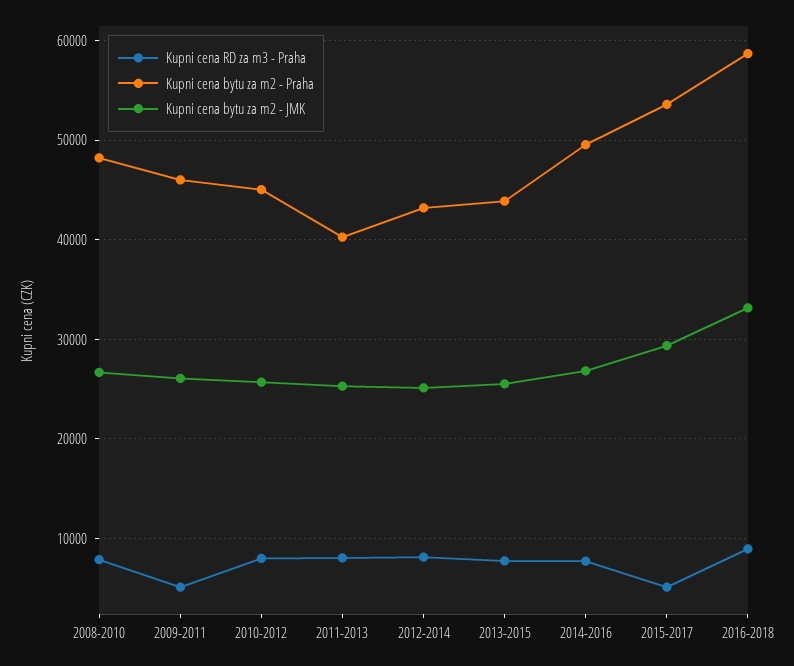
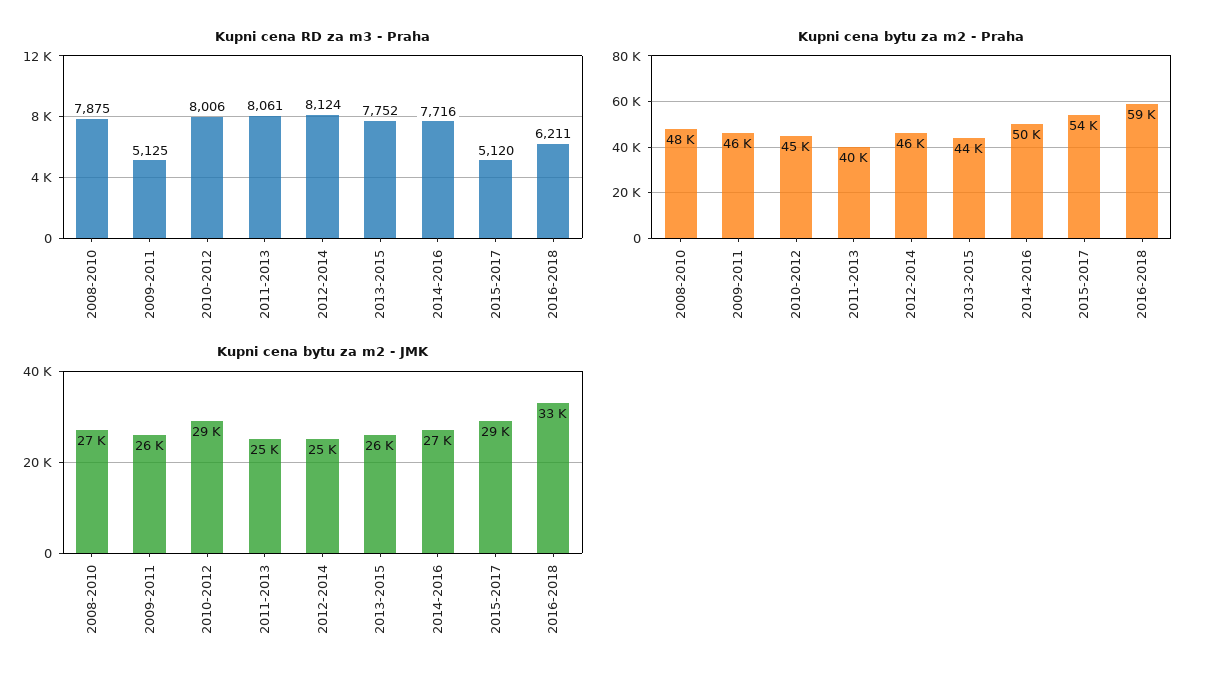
Kupni cena bytu za m2 - JMK, 2010-2012: 26000 -> 29000
Kupni cena bytu za m2 - Praha, 2012-2014: 43000 -> 46000
Kupni cena RD za m3 - Praha, 2016-2018: 9000 -> 6211

